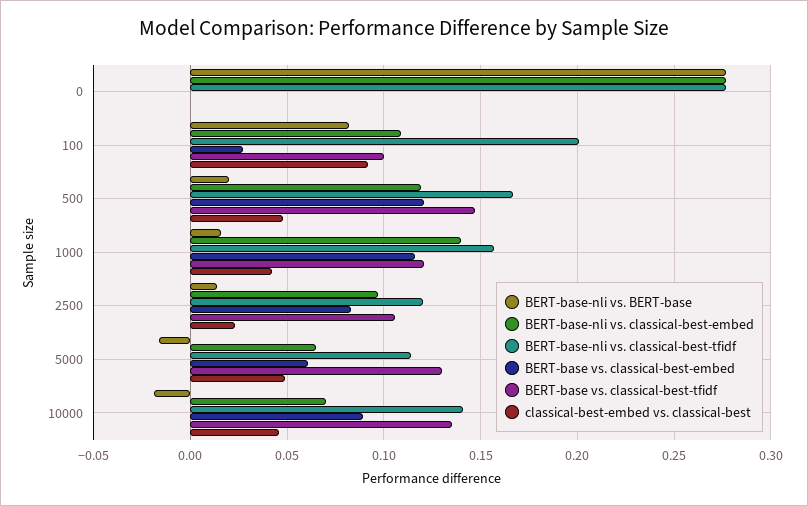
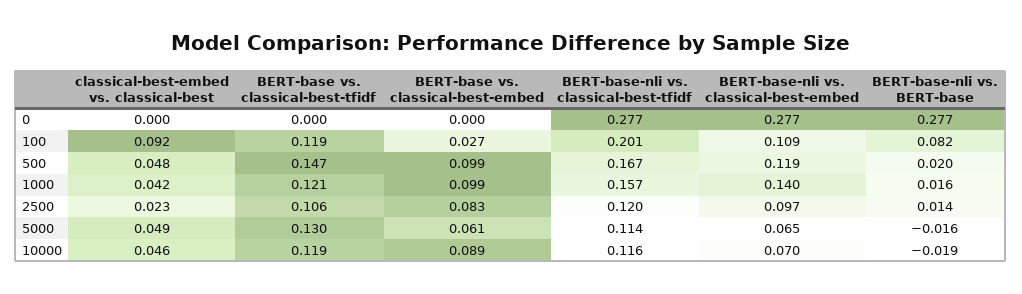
BERT-base vs. classical-best-tfidf, 100: 0.1 -> 0.119
BERT-base vs. classical-best-embed, 500: 0.12 -> 0.099
BERT-base vs. classical-best-embed, 1000: 0.115 -> 0.099
BERT-base-nli vs. classical-best-tfidf, 10000: 0.14 -> 0.116
BERT-base vs. classical-best-tfidf, 10000: 0.135 -> 0.119

